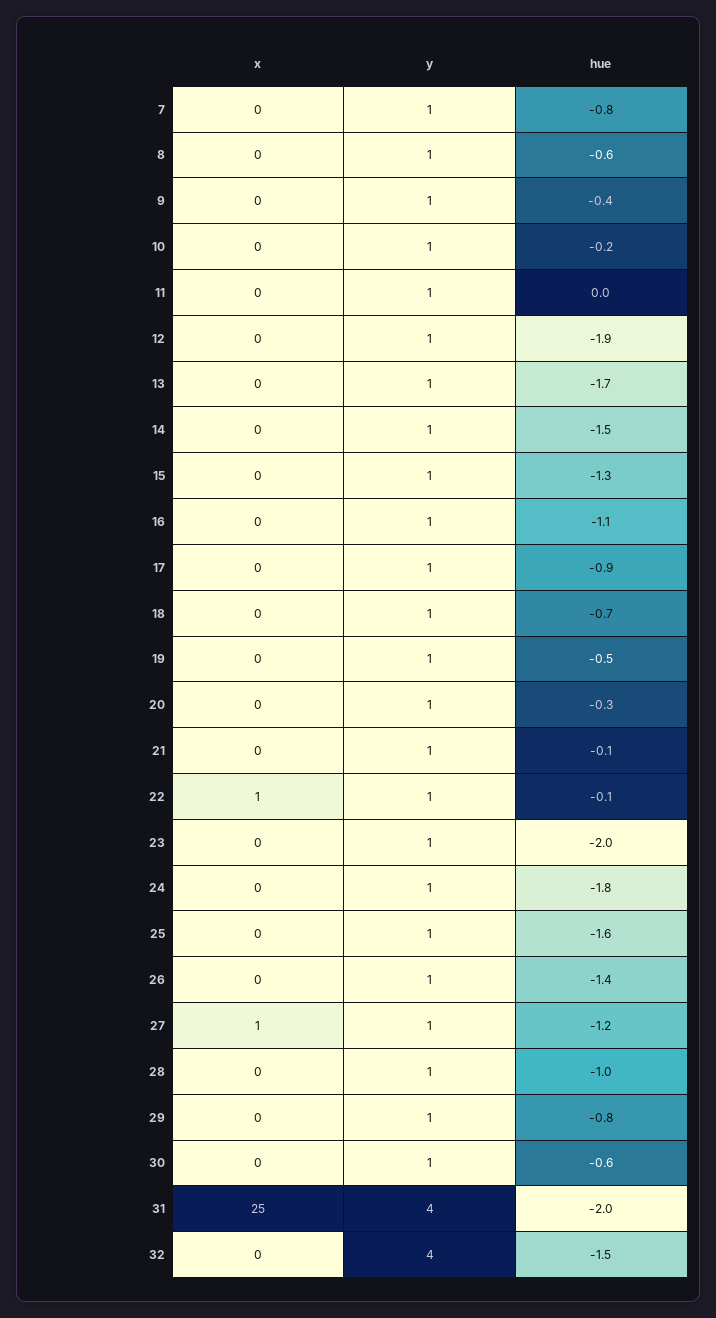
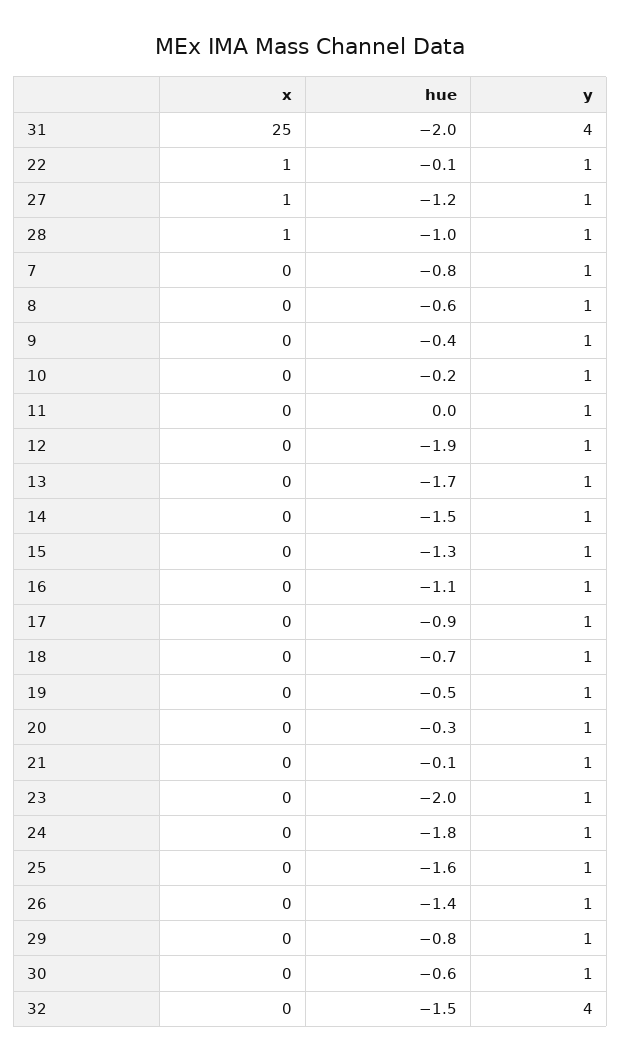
x, 28: 0 -> 1

